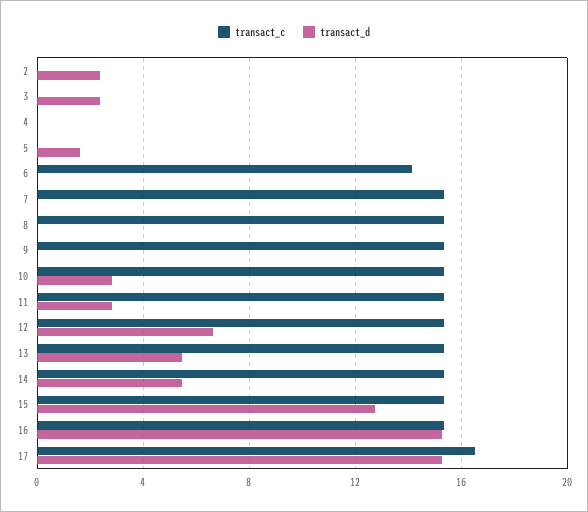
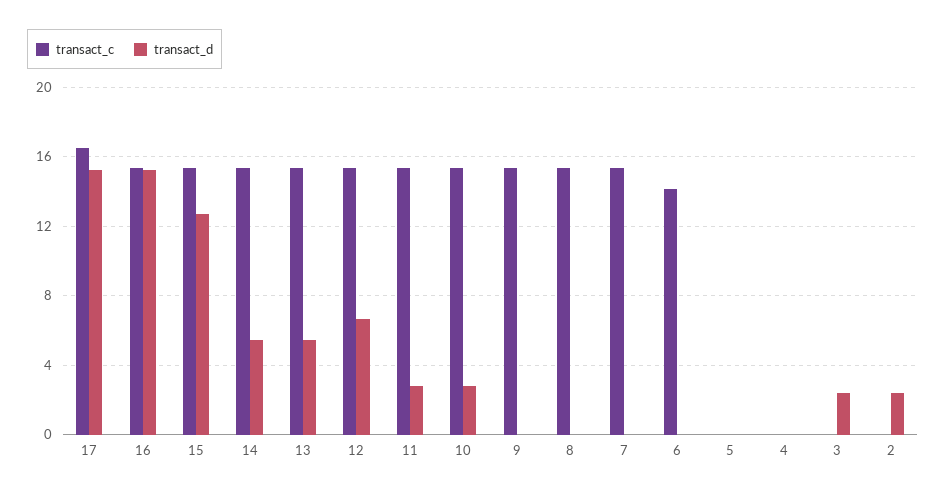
transact_d, 5: 1.5 -> 0

